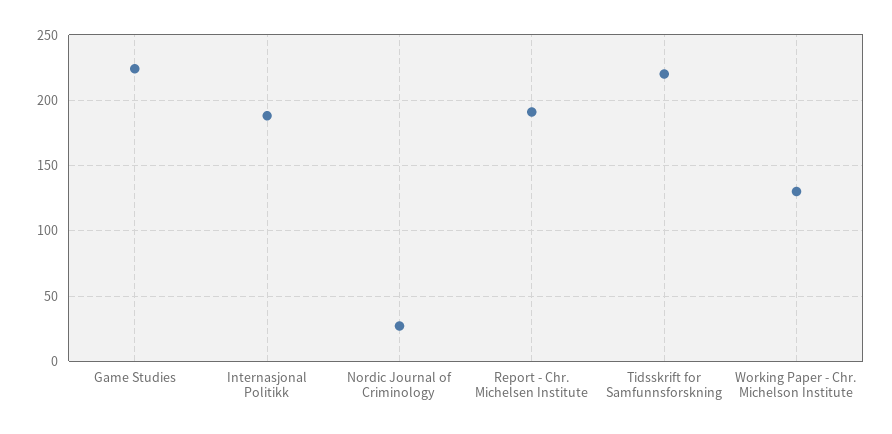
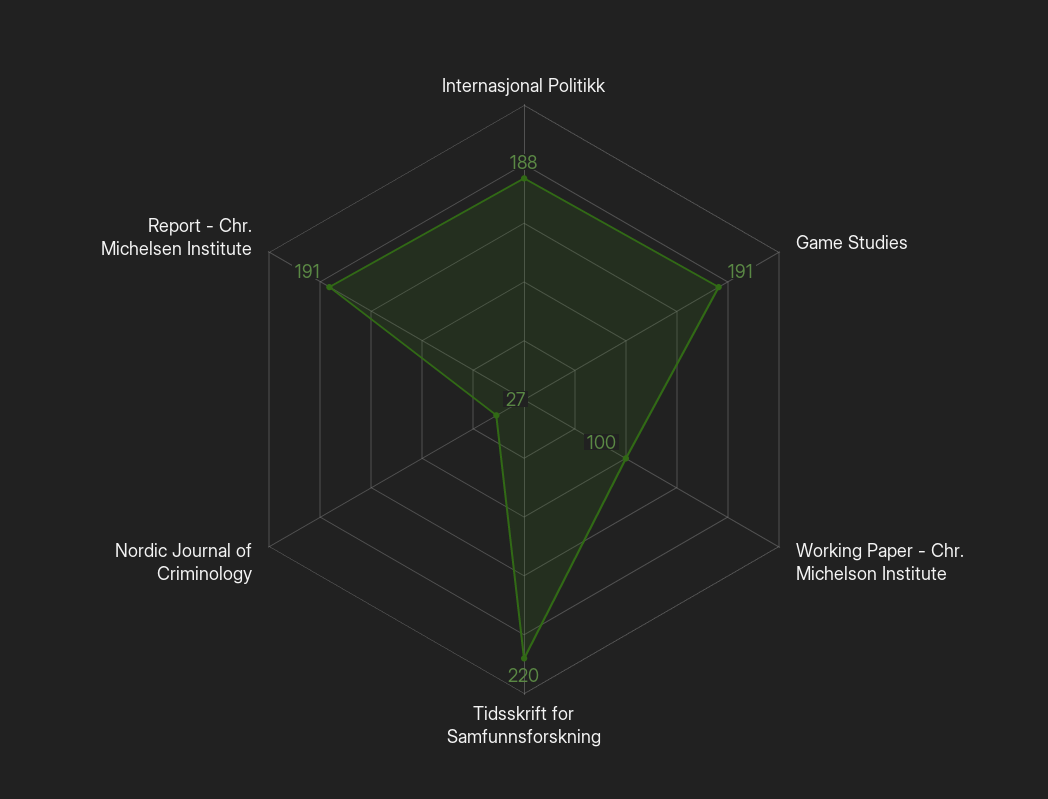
Game Studies: 225 -> 191
Working Paper - Chr. Michelson Institute: 130 -> 100

